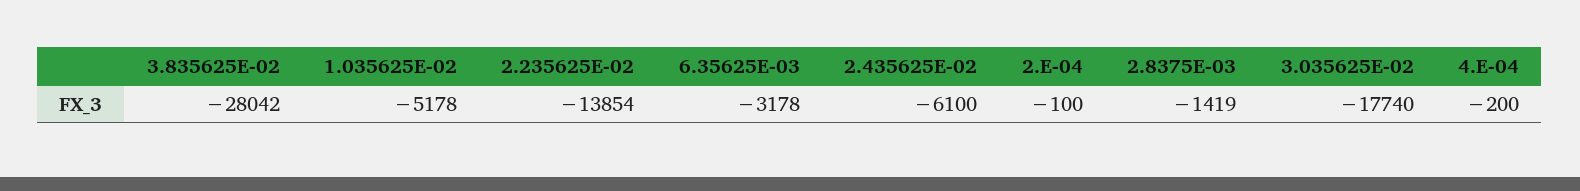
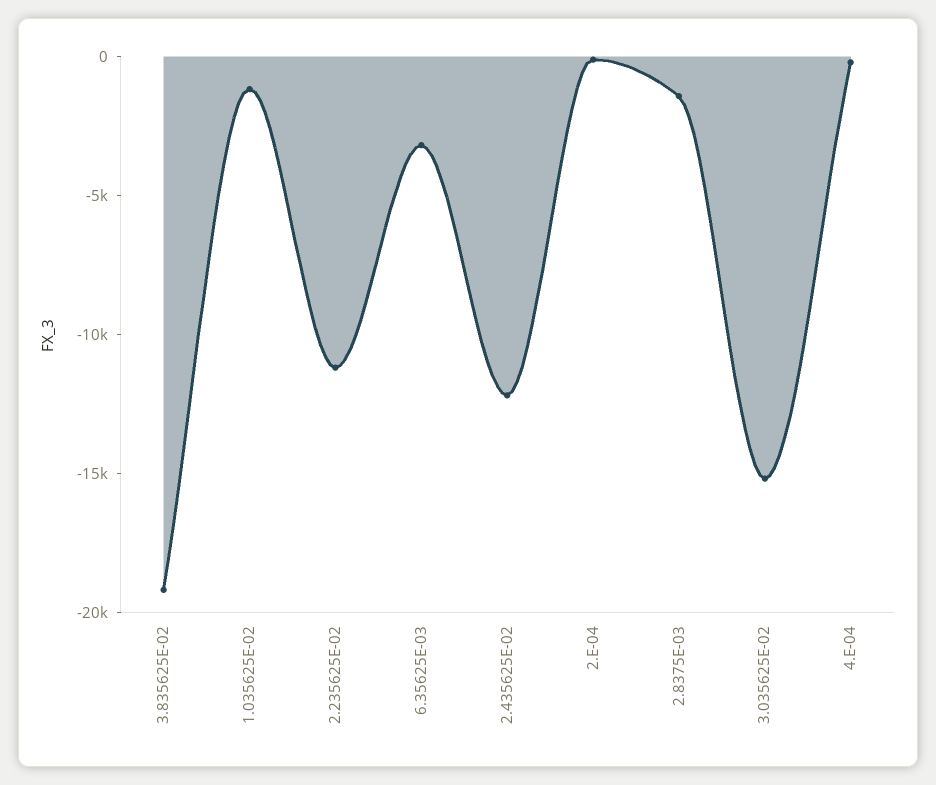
3.835625E-02: -28042 -> -19000
1.035625E-02: -5178 -> -1000
2.235625E-02: -13854 -> -11000
2.435625E-02: -6100 -> -12000
3.035625E-02: -17740 -> -15000

